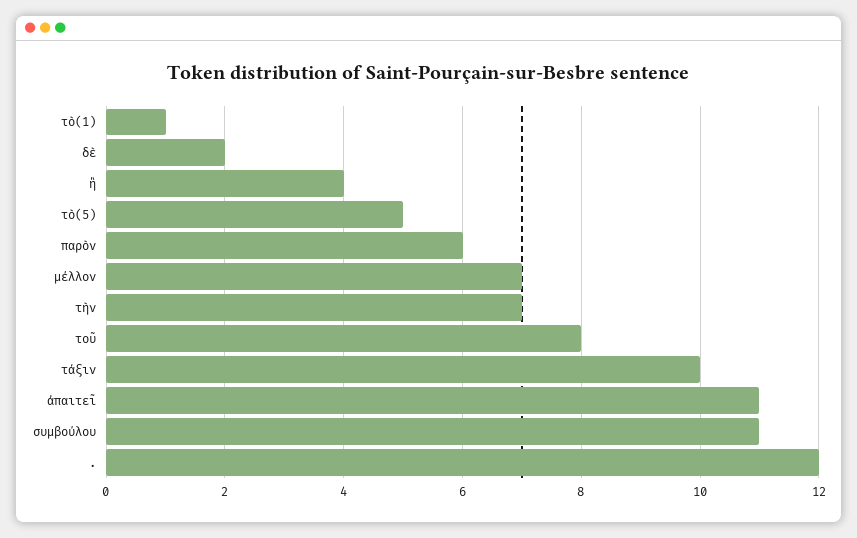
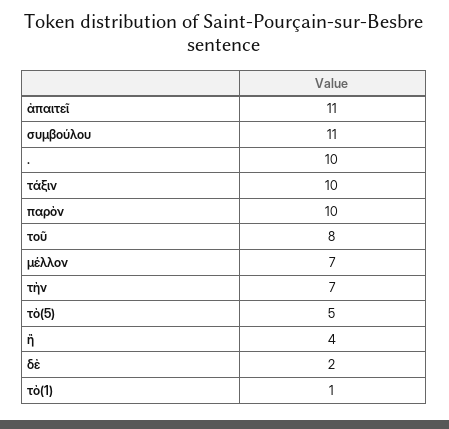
παρὸν: 6 -> 10
.: 12 -> 10

